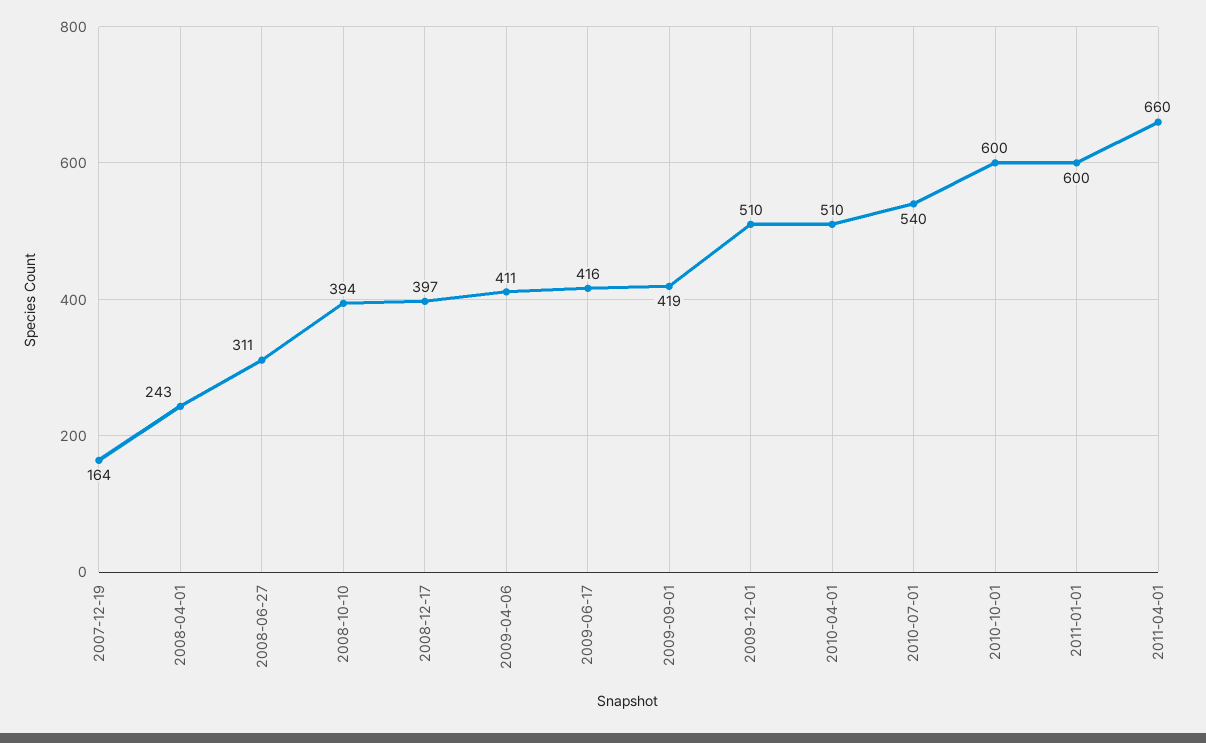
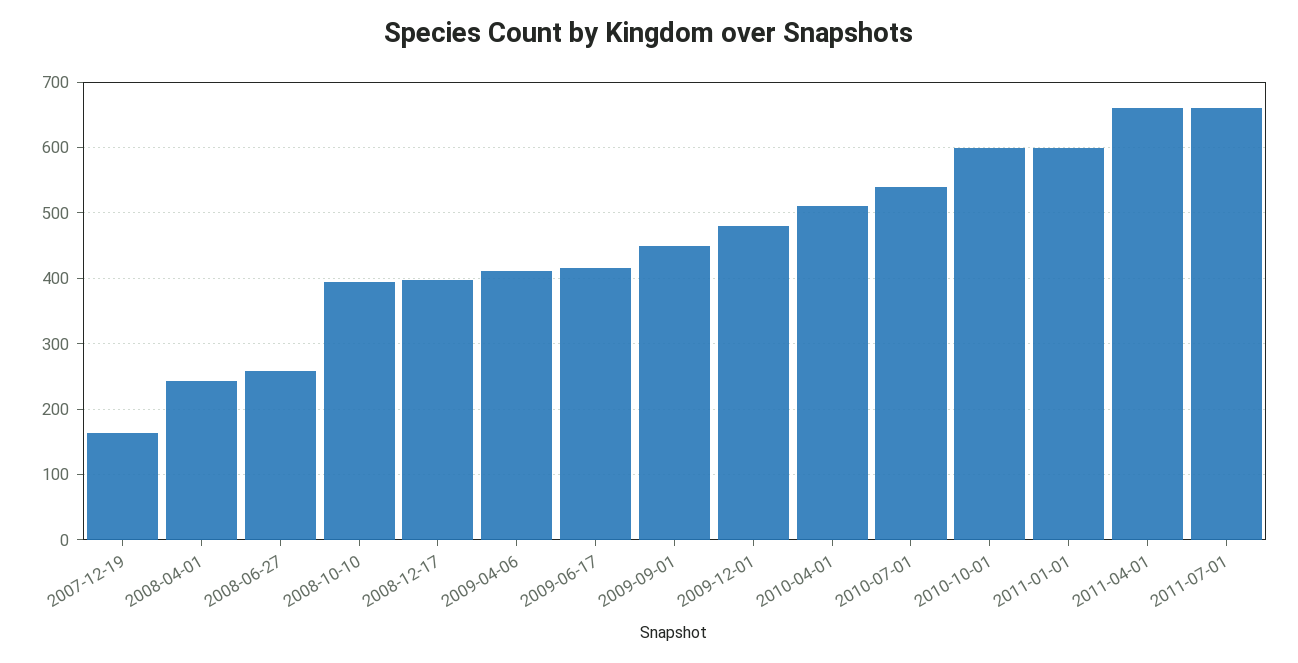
2008-06-27: 311 -> 260
2009-09-01: 419 -> 450
2009-12-01: 510 -> 480
2011-07-01: none -> 660

